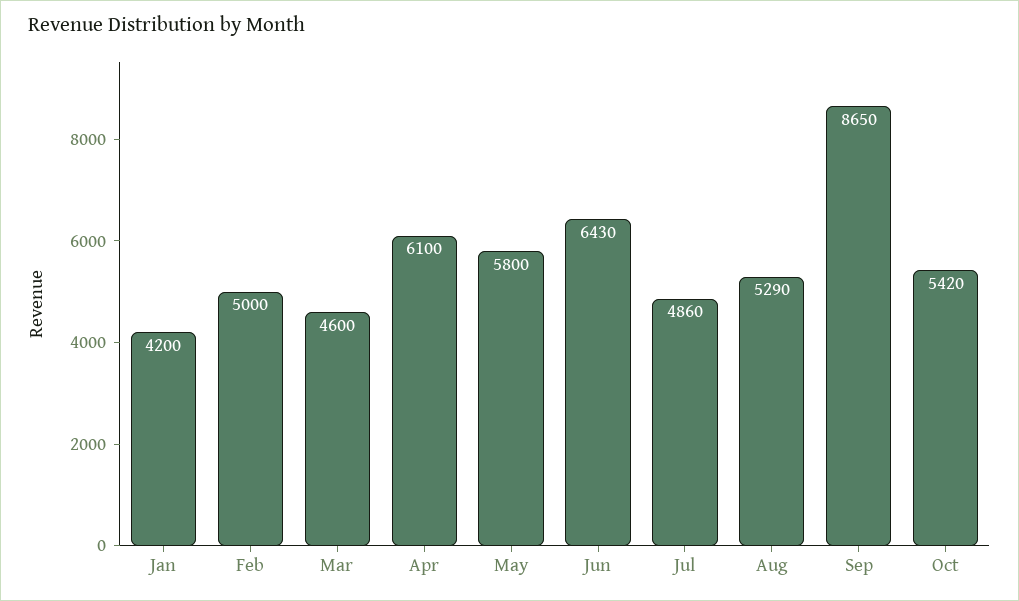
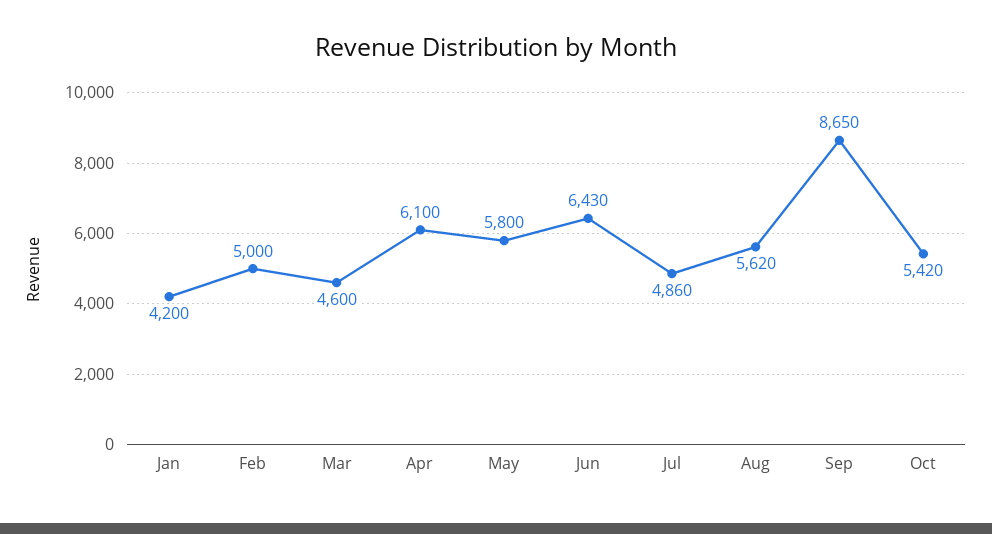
Aug: 5290 -> 5620

